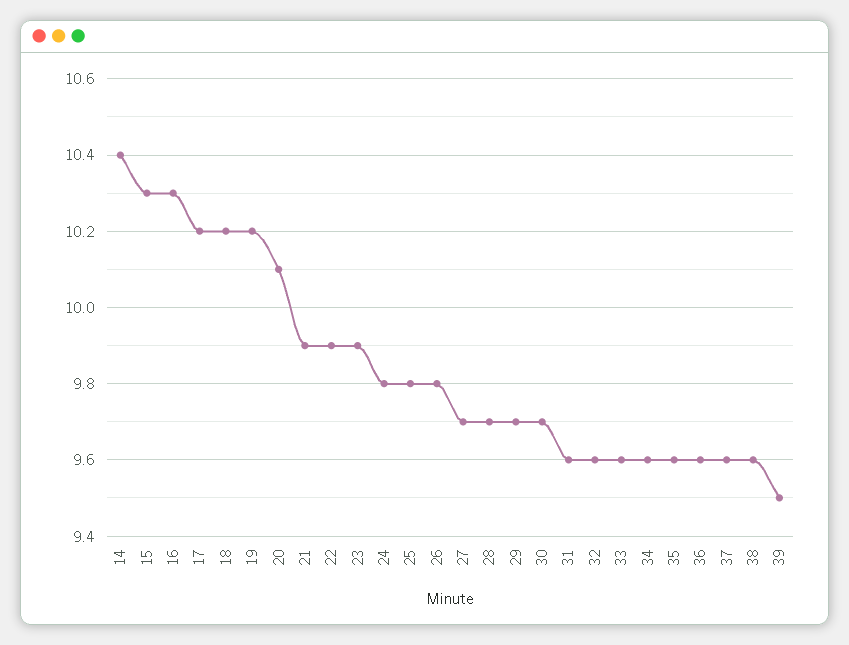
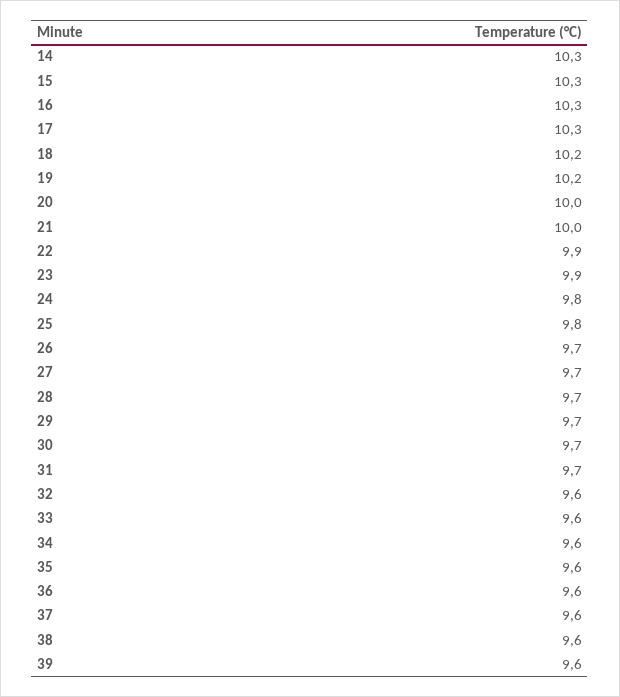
14: 10.4 -> 10.3
17: 10.2 -> 10.3
20: 10.1 -> 10
21: 9.9 -> 10
26: 9.8 -> 9.7
31: 9.6 -> 9.7
39: 9.5 -> 9.6

